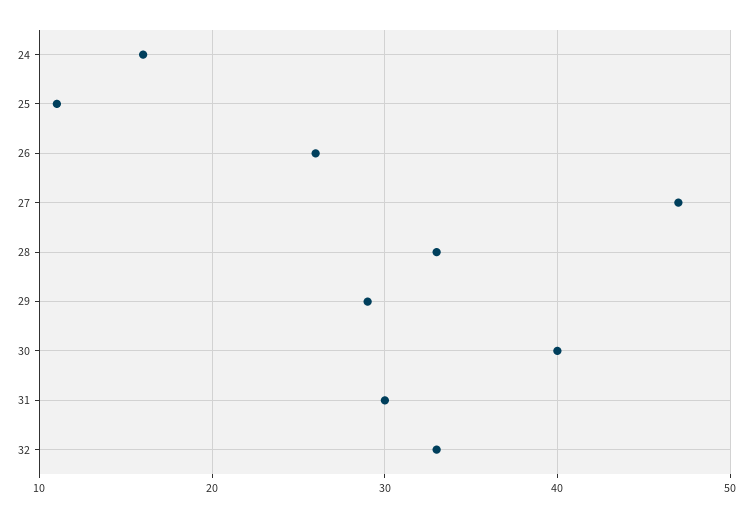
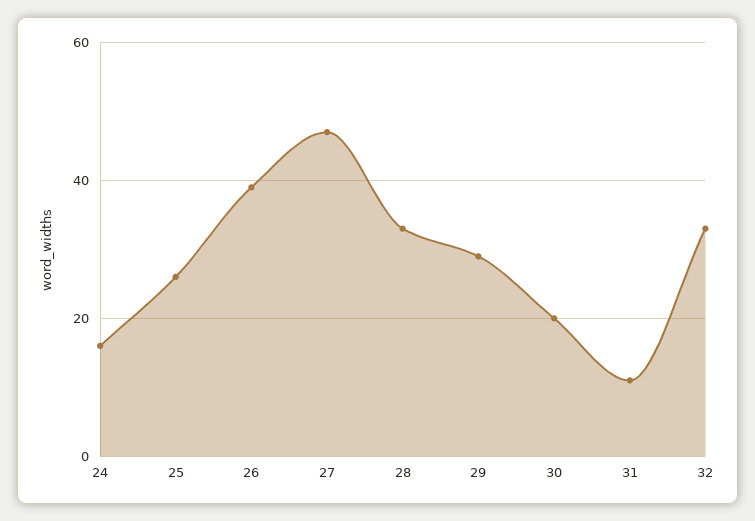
25: 11 -> 25
26: 26 -> 40
30: 40 -> 20
31: 30 -> 10

